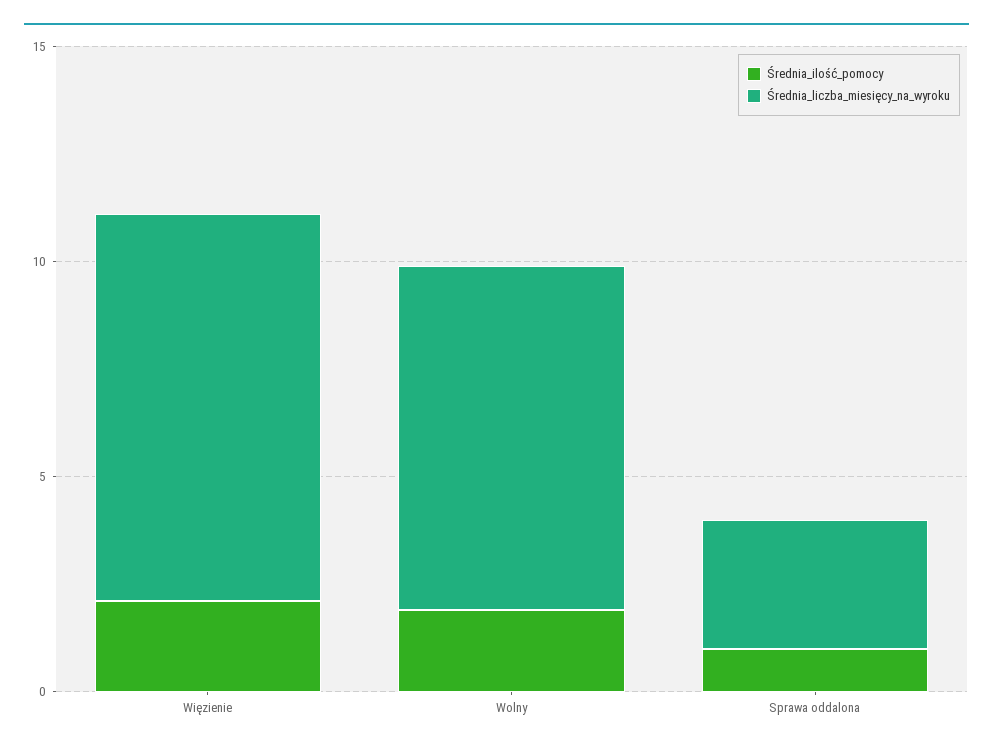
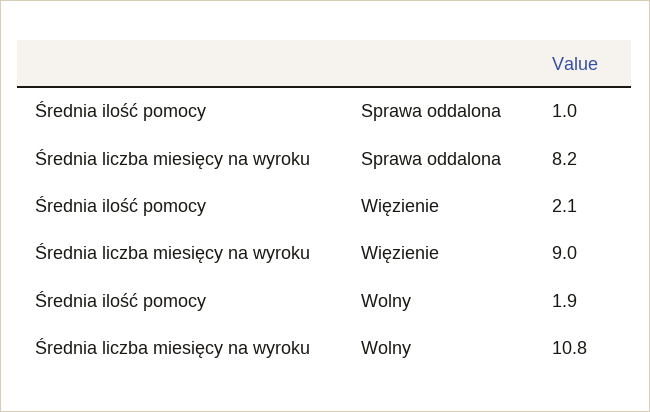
Średnia_liczba_miesięcy_na_wyroku, Wolny: 8 -> 10.8
Średnia_liczba_miesięcy_na_wyroku, Sprawa oddalona: 3 -> 8.2

